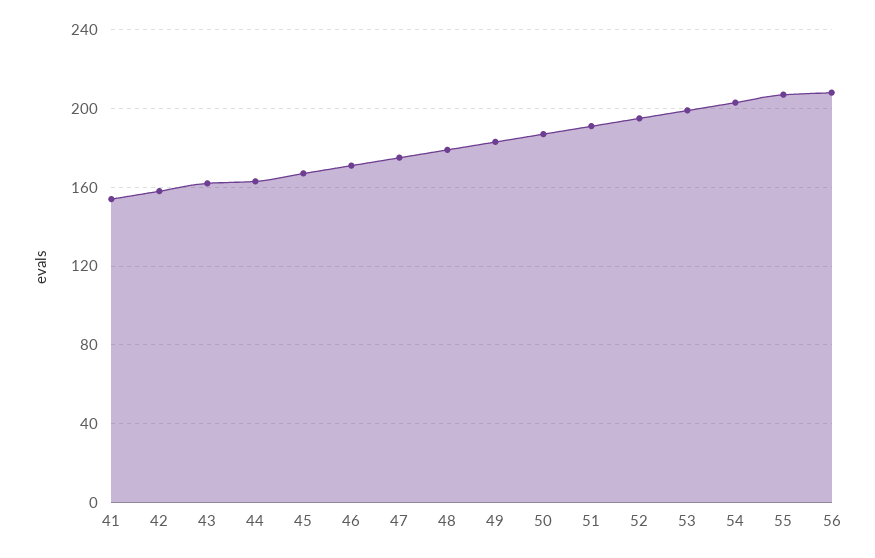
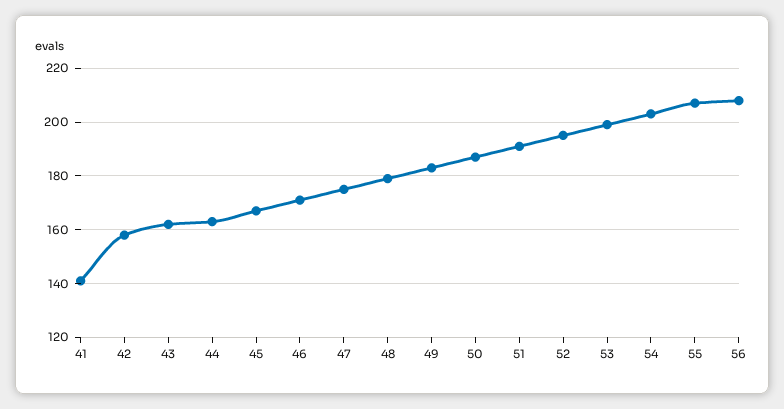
41: 155 -> 140

